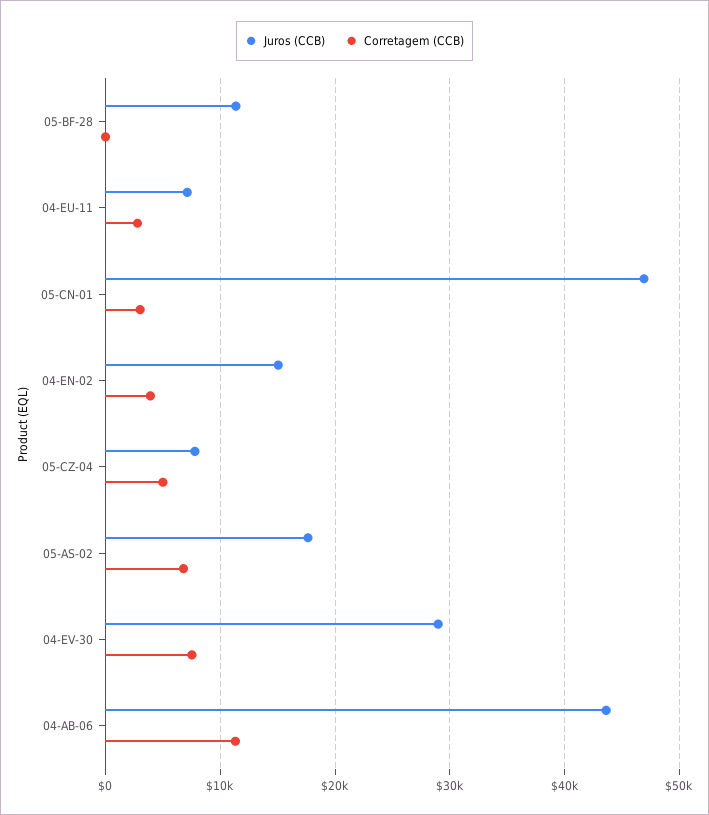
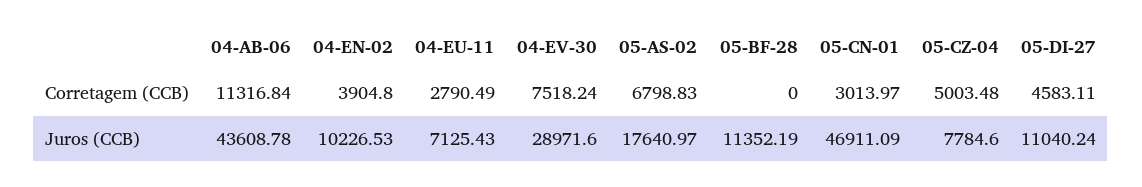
Juros (CCB), 04-EN-02: 15000 -> 10226.53
Corretagem (CCB), 05-DI-27: none -> 4583.11
Juros (CCB), 05-DI-27: none -> 11040.24

